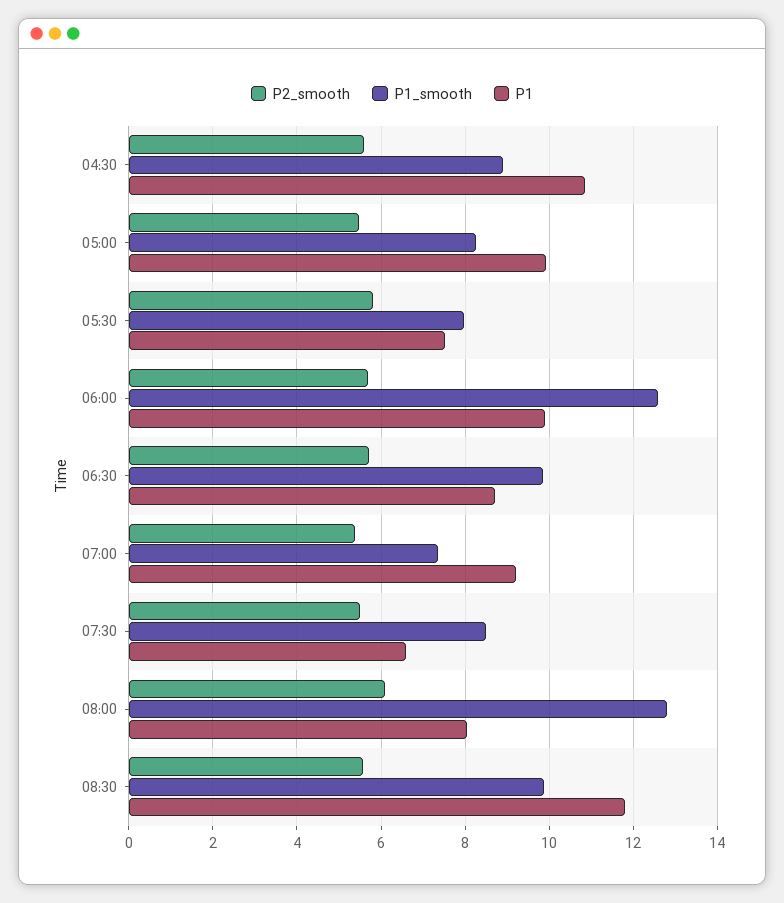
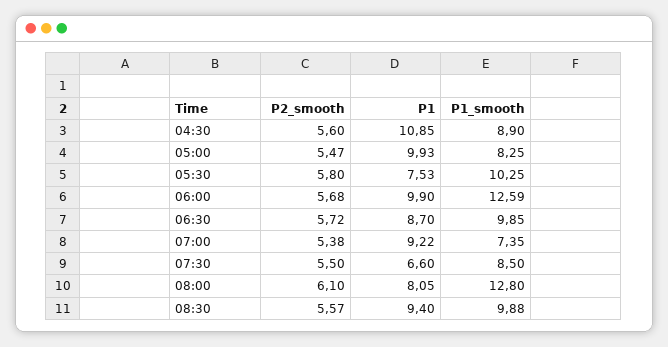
P1_smooth, 05:30: 8 -> 10.25
P1, 08:30: 11.8 -> 9.4

